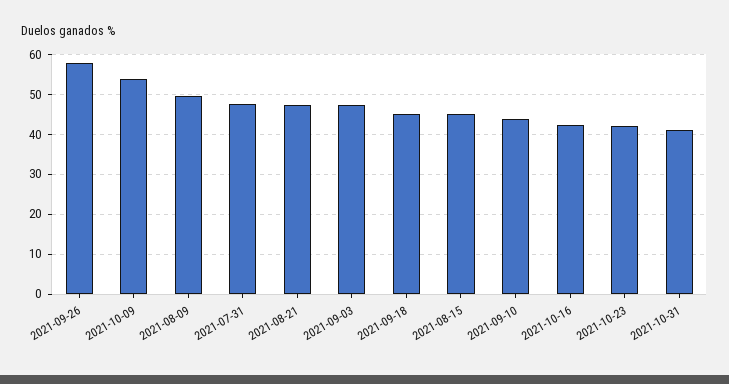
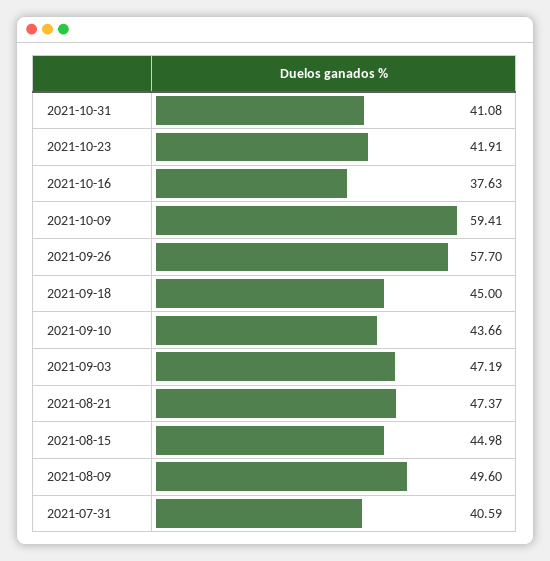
2021-10-09: 54 -> 59.41
2021-07-31: 48 -> 40.59
2021-10-16: 42 -> 37.63

